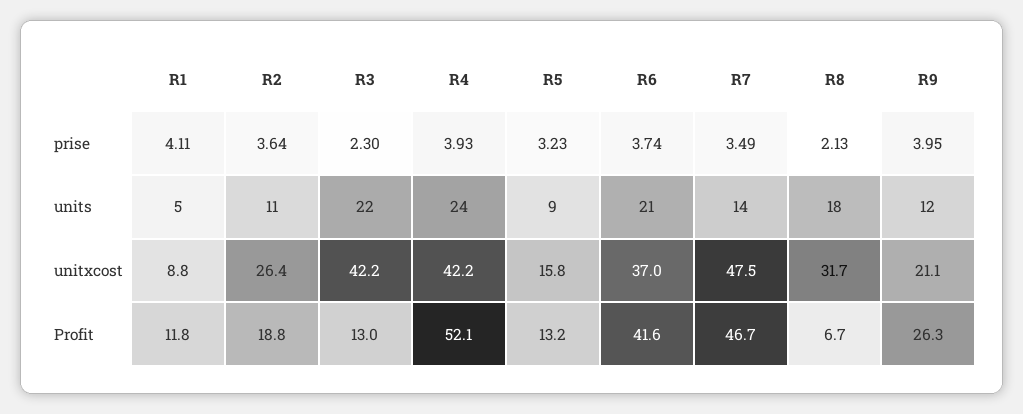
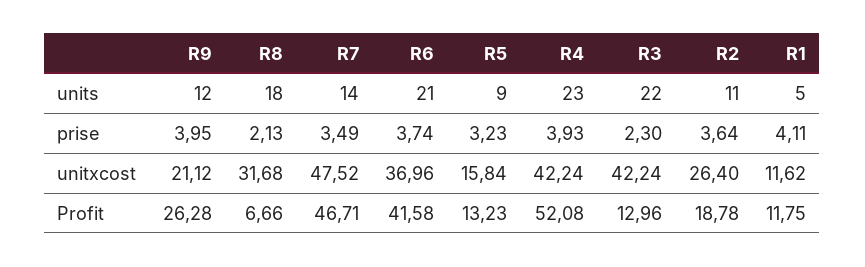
R4, units: 24 -> 23
R1, unitxcost: 8.8 -> 11.62

